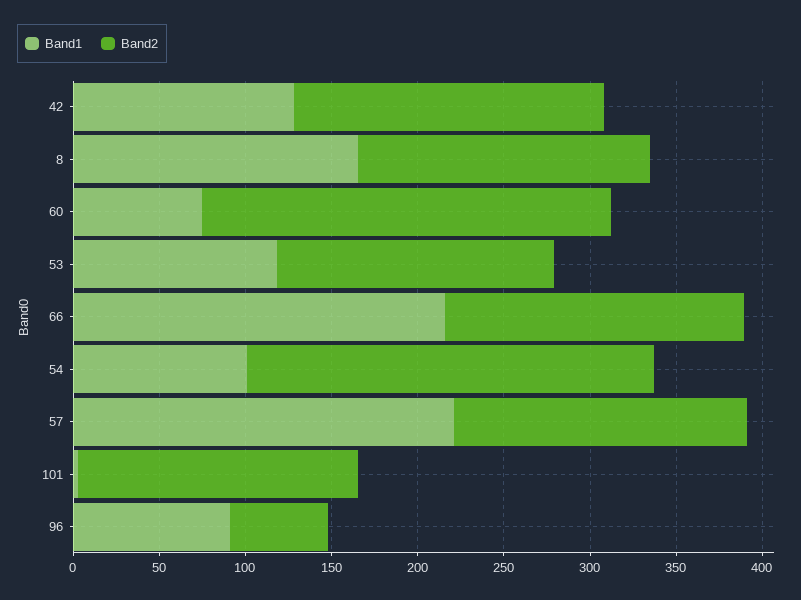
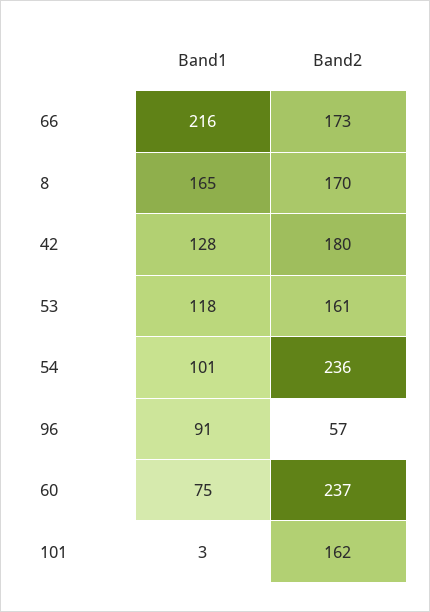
Band1, 57: 220 -> none
Band2, 57: 170 -> none

